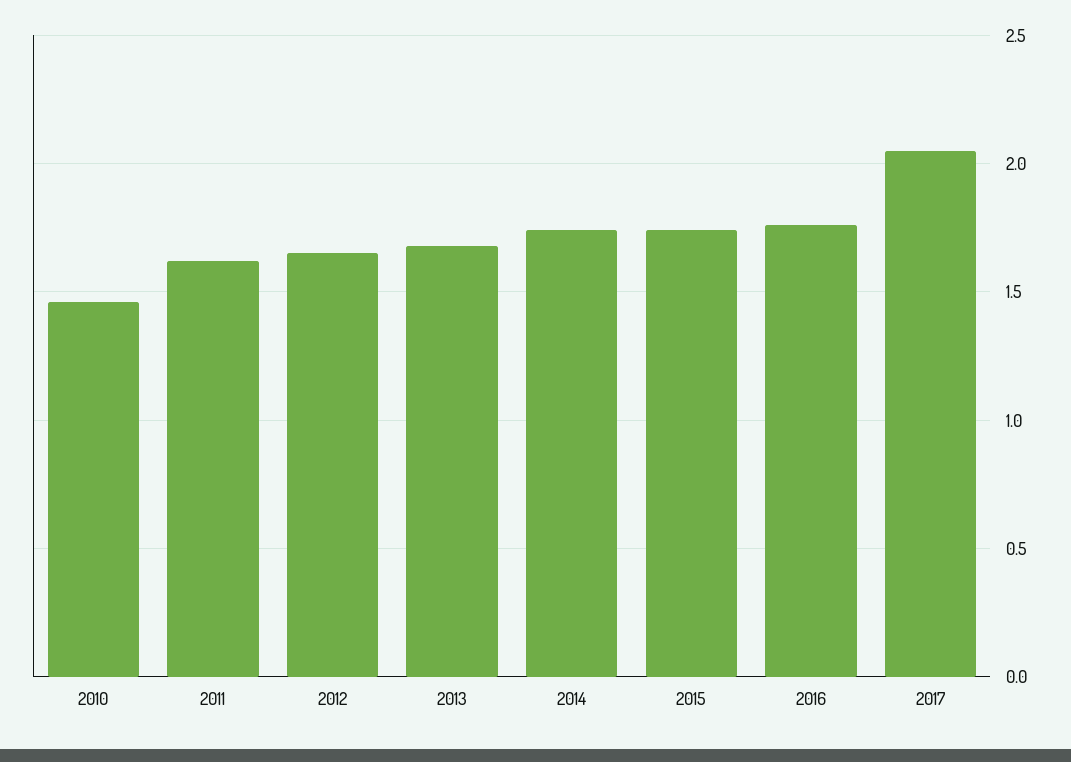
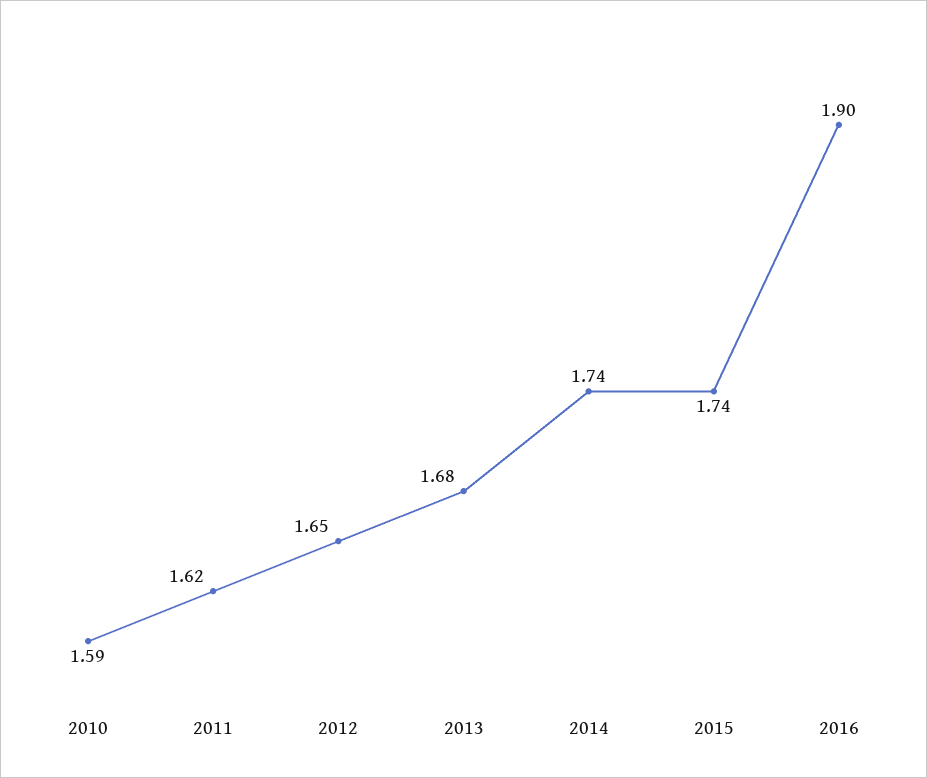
2010: 1.45 -> 1.59
2016: 1.75 -> 1.9
2017: 2.05 -> none

